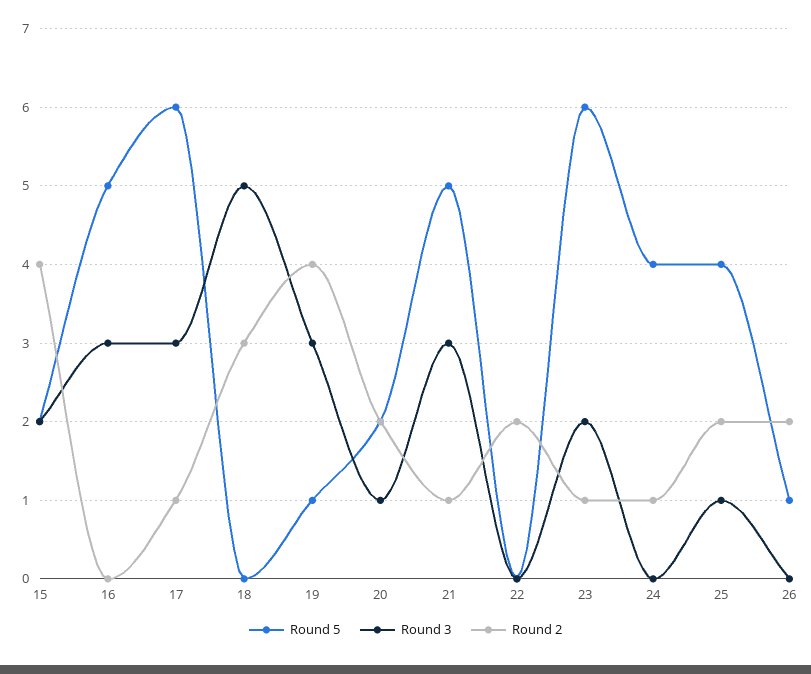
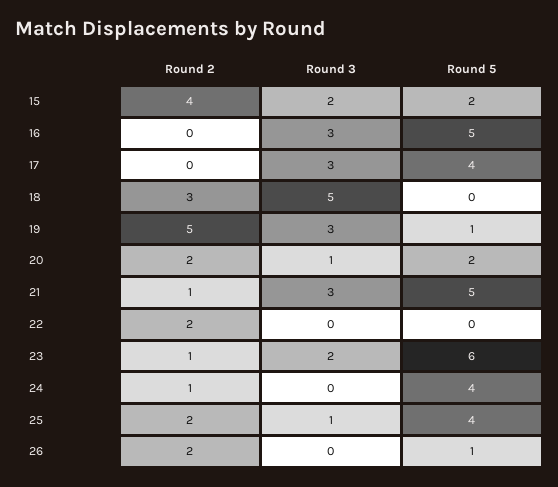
Round 5, 17: 6 -> 4
Round 2, 17: 1 -> 0
Round 2, 19: 4 -> 5

